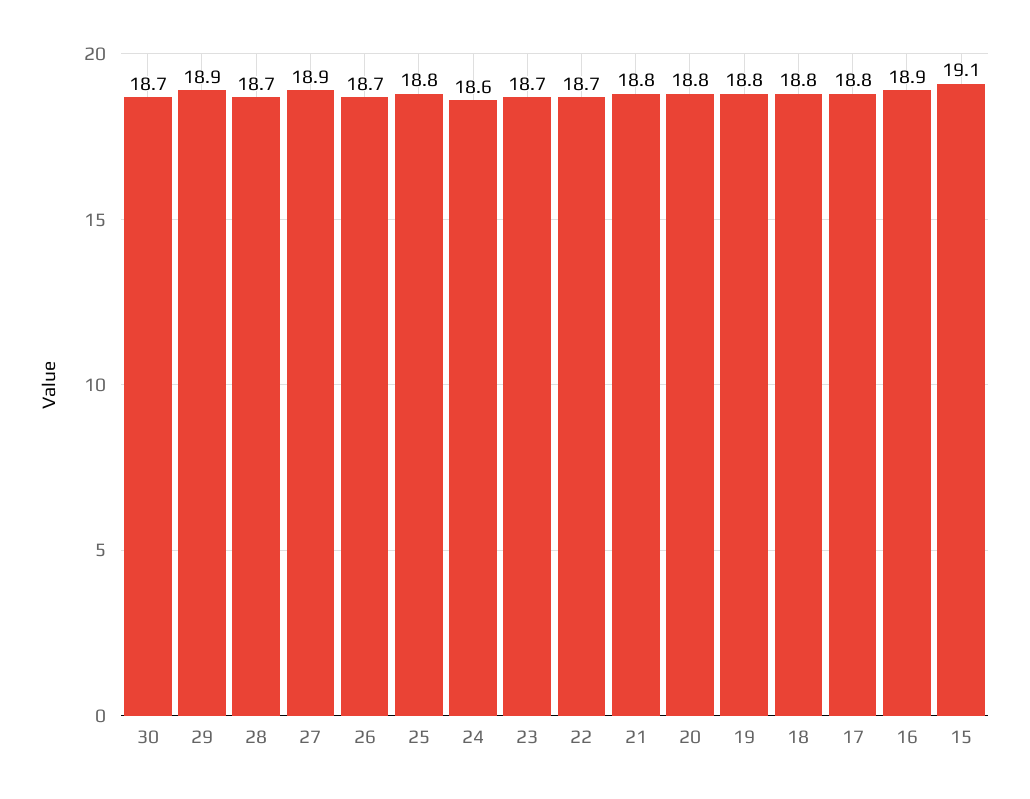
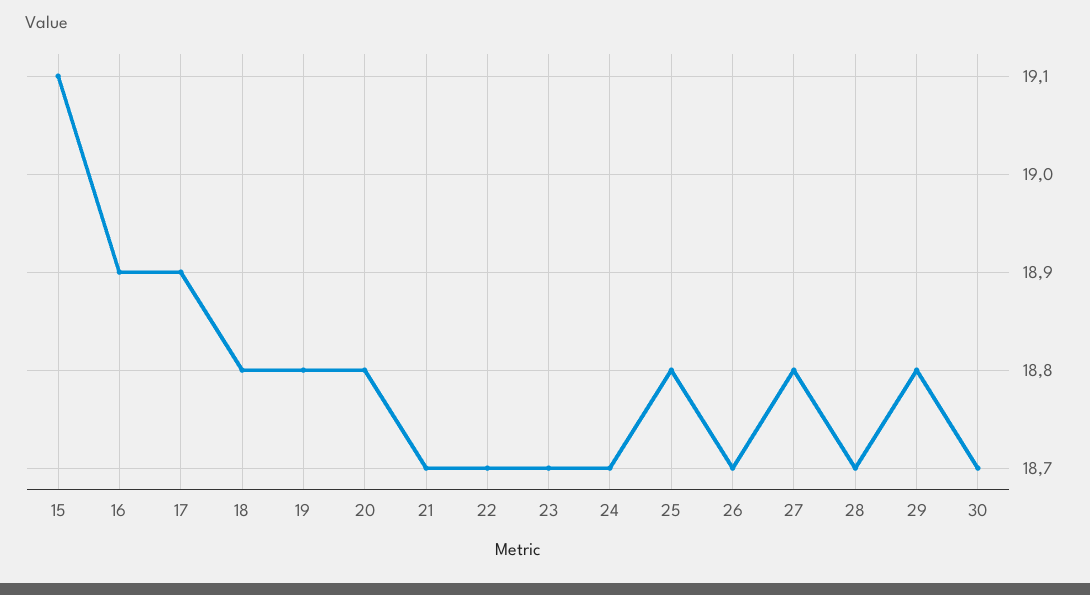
29: 18.9 -> 18.8
27: 18.9 -> 18.8
24: 18.6 -> 18.7
21: 18.8 -> 18.7
17: 18.8 -> 18.9

